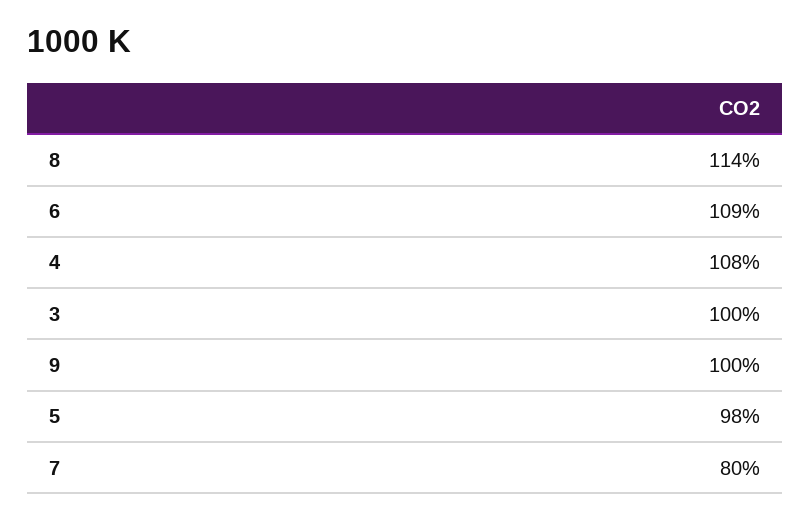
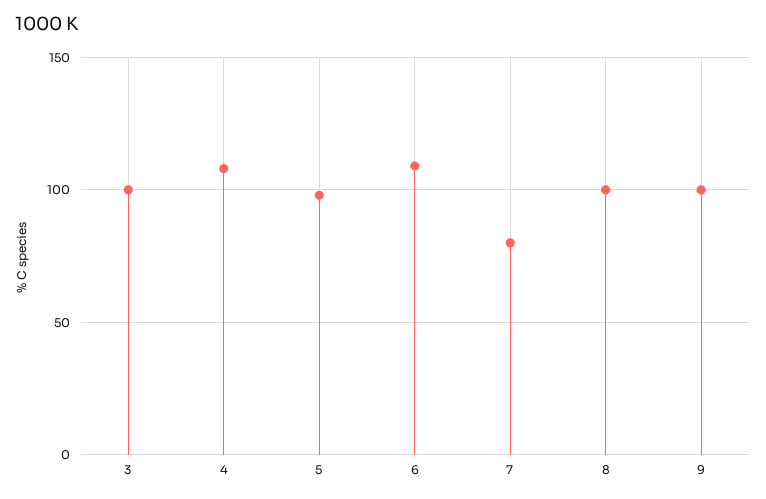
8: 114 -> 100

